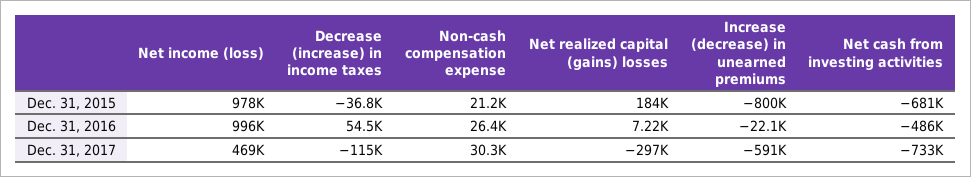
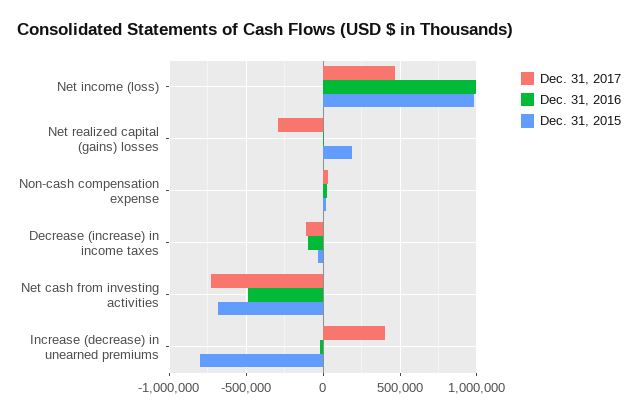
Dec. 31, 2016, Decrease (increase) in income taxes: 54500 -> -100000
Dec. 31, 2017, Increase (decrease) in unearned premiums: -591000 -> 400000

